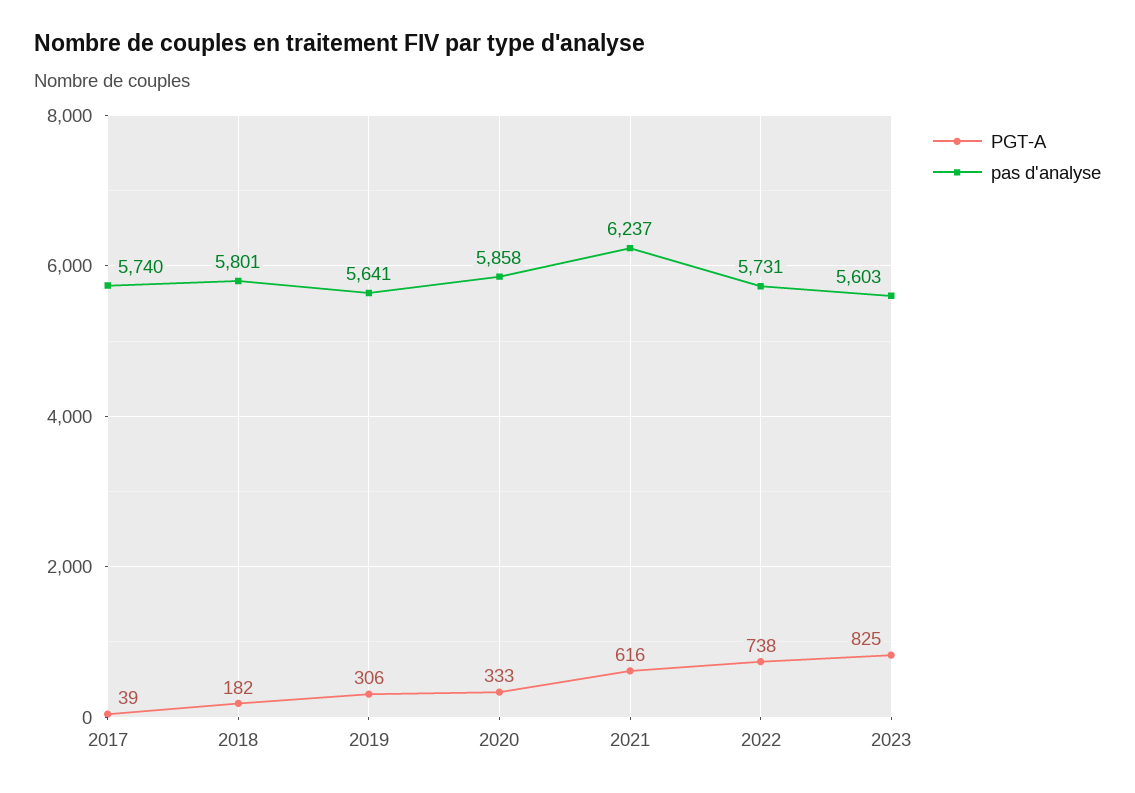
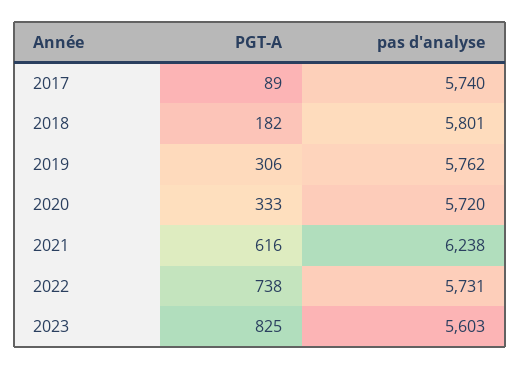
PGT-A, 2017: 39 -> 89
pas d'analyse, 2019: 5641 -> 5762
pas d'analyse, 2020: 5858 -> 5720
pas d'analyse, 2021: 6237 -> 6238

